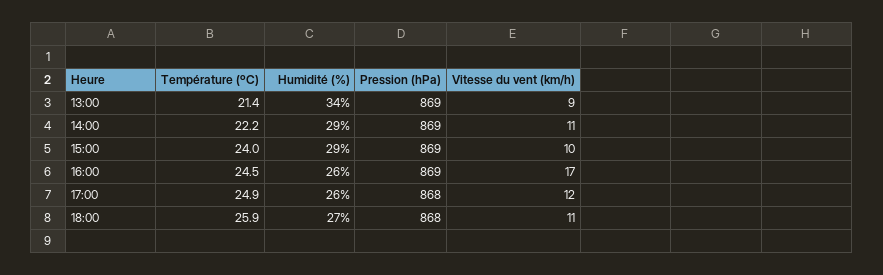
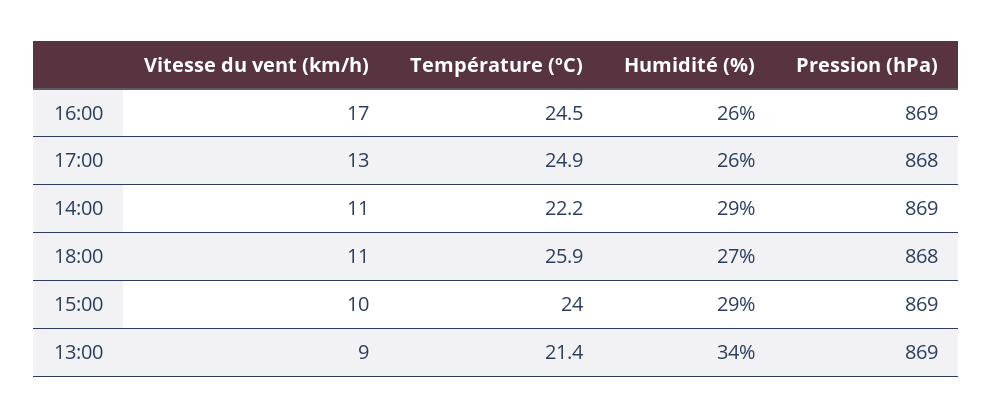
Vitesse du vent (km/h), 17:00: 12 -> 13

